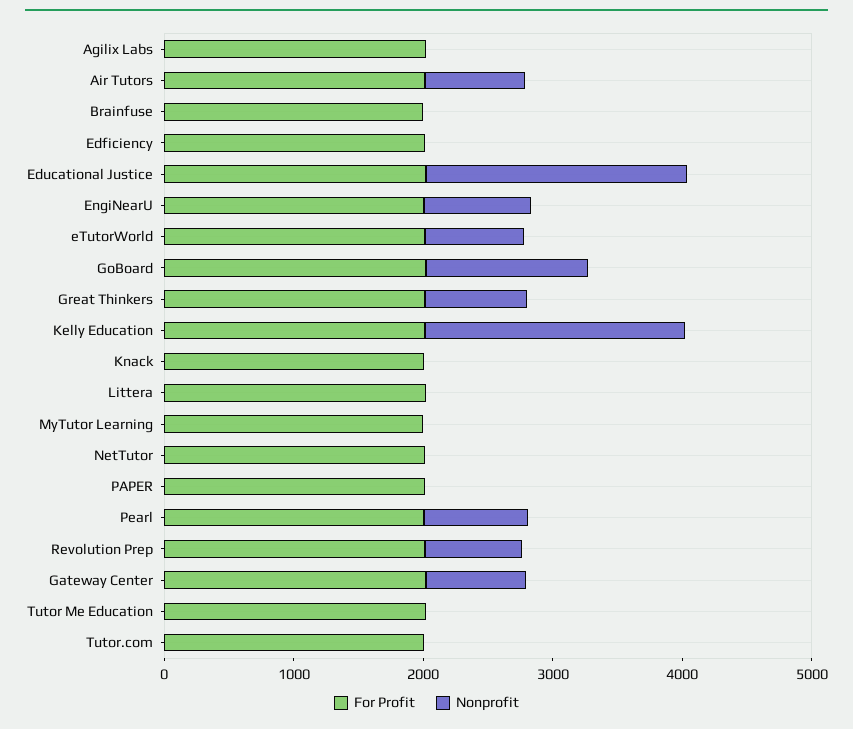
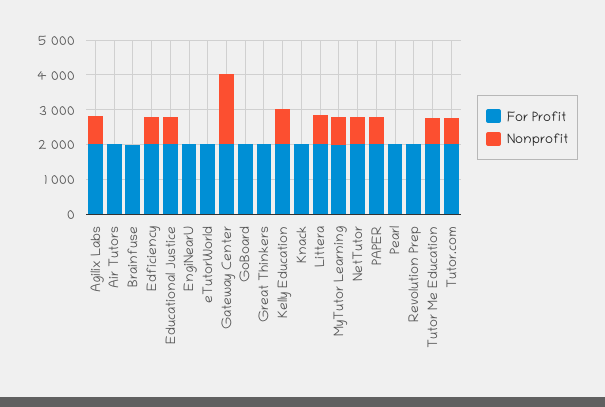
Nonprofit, Agilix Labs: 0 -> 750
Nonprofit, Air Tutors: 800 -> 0
Nonprofit, Edficiency: 0 -> 750
Nonprofit, Educational Justice: 2000 -> 750
Nonprofit, EngiNearU: 800 -> 0
Nonprofit, eTutorWorld: 800 -> 0
Nonprofit, GoBoard: 1200 -> 0
Nonprofit, Great Thinkers: 800 -> 0
Nonprofit, Kelly Education: 2000 -> 1000
Nonprofit, Littera: 0 -> 750
Nonprofit, MyTutor Learning: 0 -> 750
Nonprofit, NetTutor: 0 -> 750
Nonprofit, PAPER: 0 -> 750
Nonprofit, Pearl: 800 -> 0
Nonprofit, Revolution Prep: 800 -> 0
Nonprofit, Gateway Center: 800 -> 2000
Nonprofit, Tutor Me Education: 0 -> 750
Nonprofit, Tutor.com: 0 -> 750

